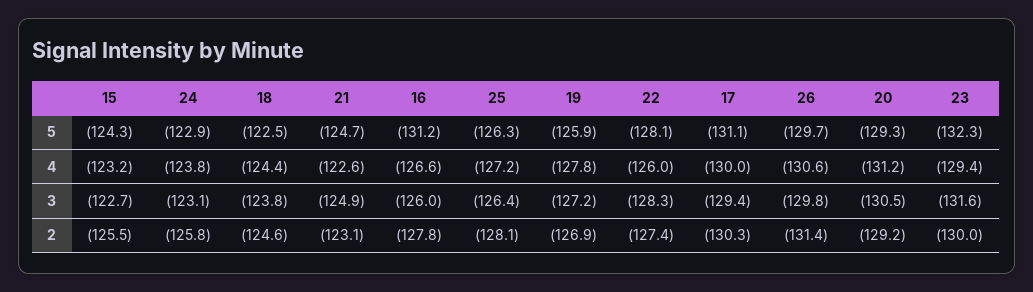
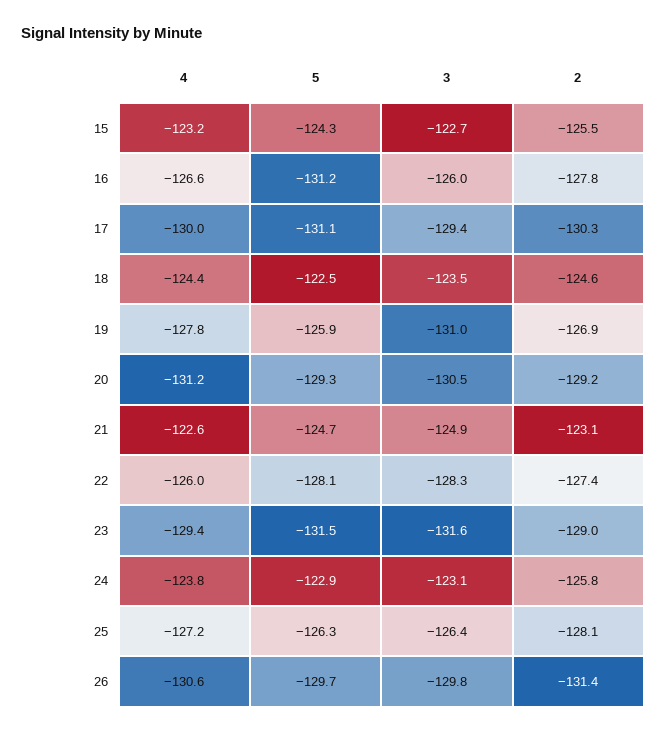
23, 5: -132.3 -> -131.5
18, 3: -123.8 -> -123.5
19, 3: -127.2 -> -131
23, 2: -130 -> -129

